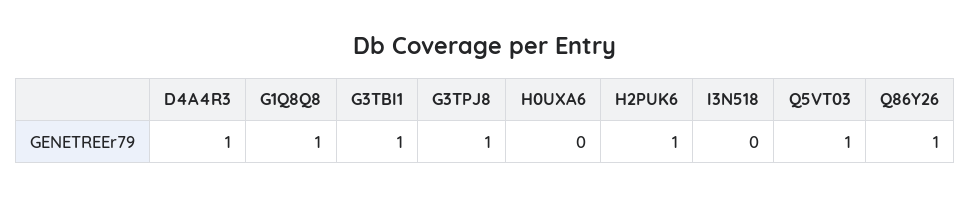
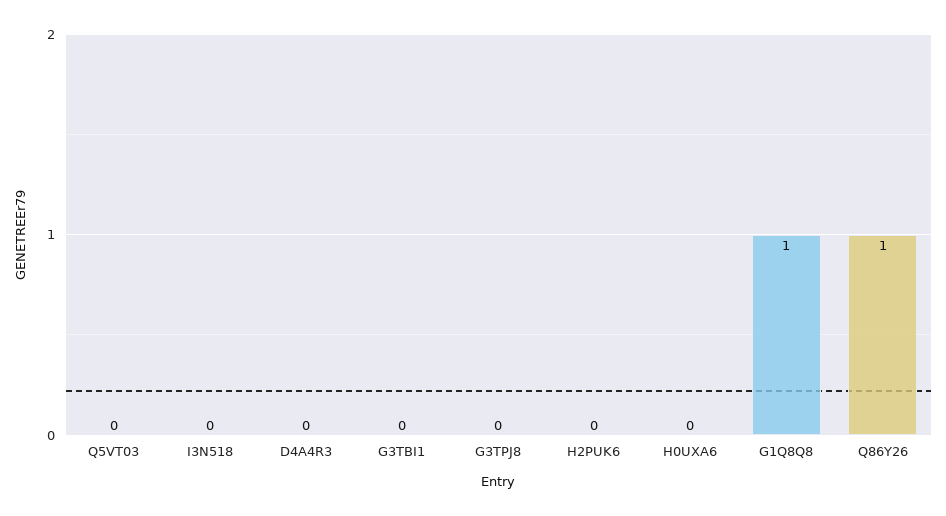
D4A4R3: 1 -> 0
G3TBI1: 1 -> 0
G3TPJ8: 1 -> 0
H2PUK6: 1 -> 0
Q5VT03: 1 -> 0

